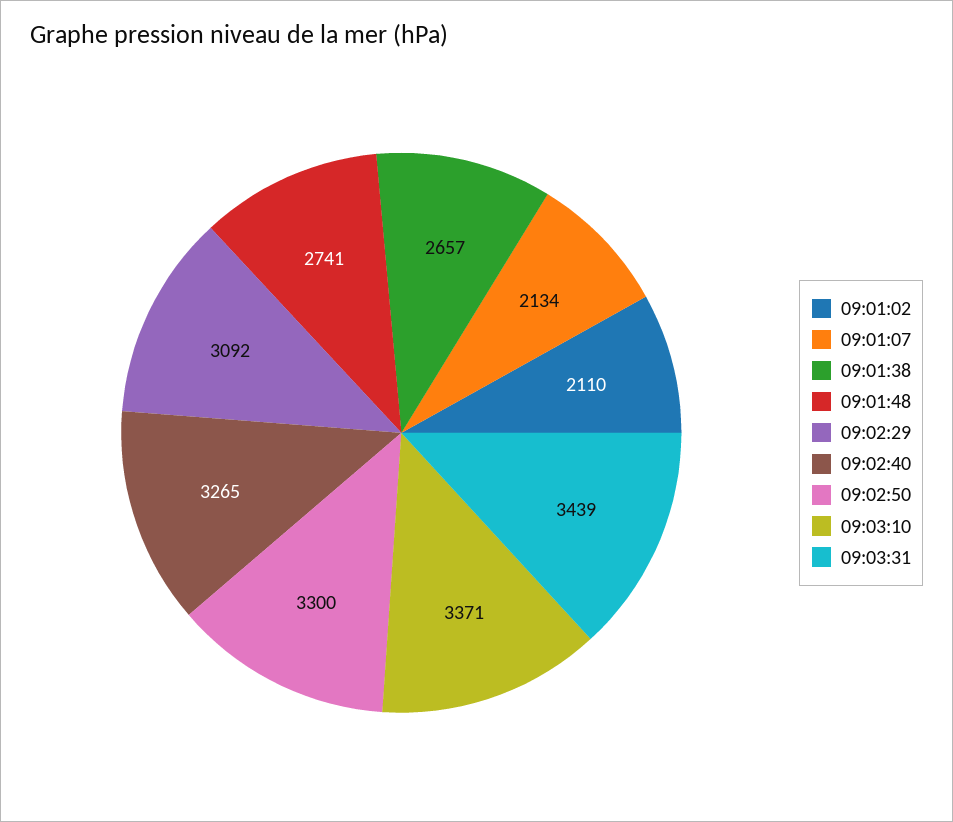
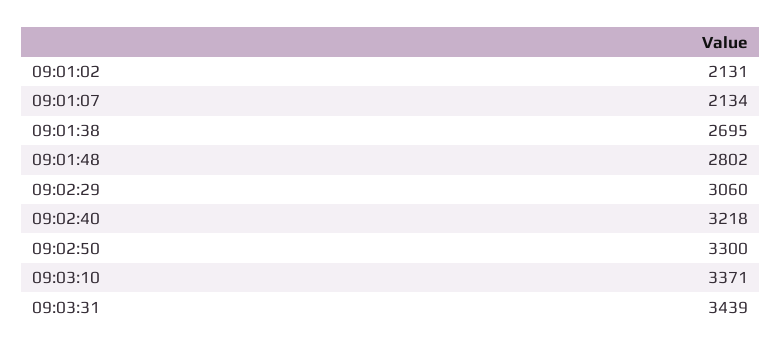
09:01:02: 2110 -> 2131
09:01:38: 2657 -> 2695
09:01:48: 2741 -> 2802
09:02:29: 3092 -> 3060
09:02:40: 3265 -> 3218

